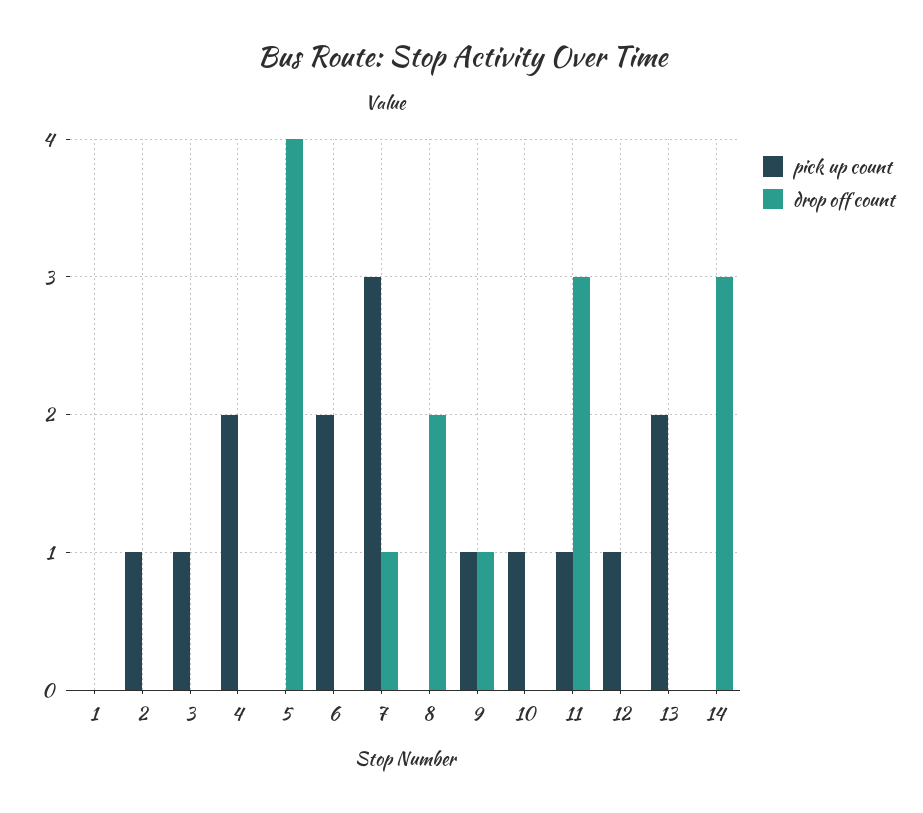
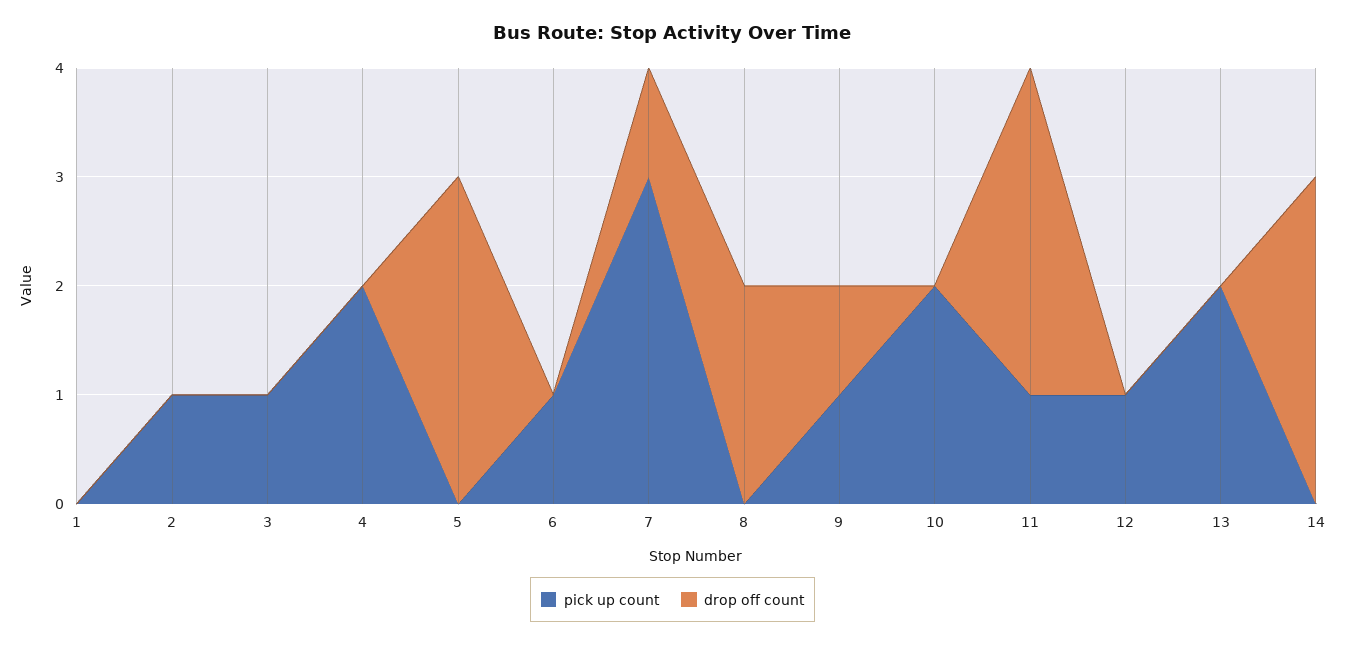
drop off count, 5: 4 -> 3
pick up count, 6: 2 -> 1
pick up count, 10: 1 -> 2

